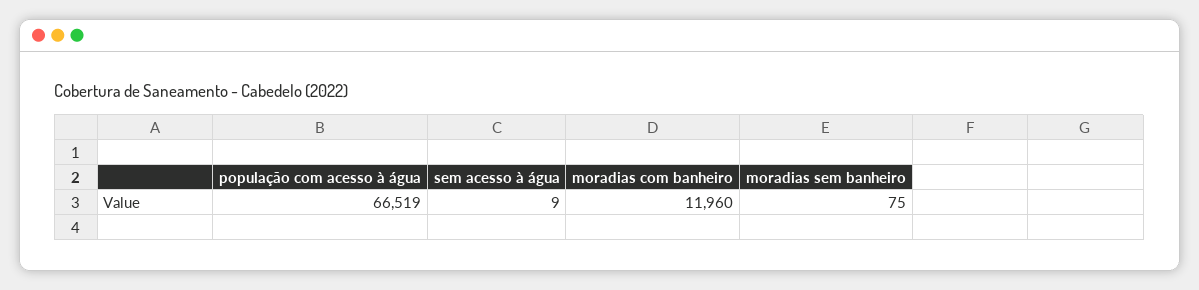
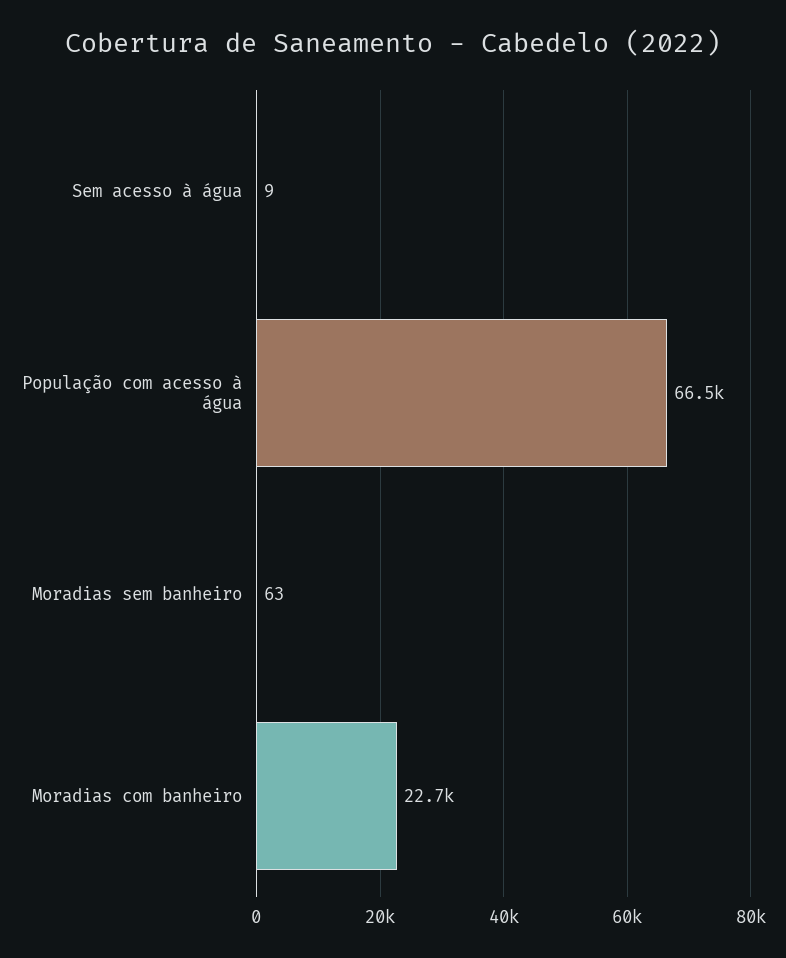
moradias com banheiro: 11960 -> 22700
moradias sem banheiro: 75 -> 63

